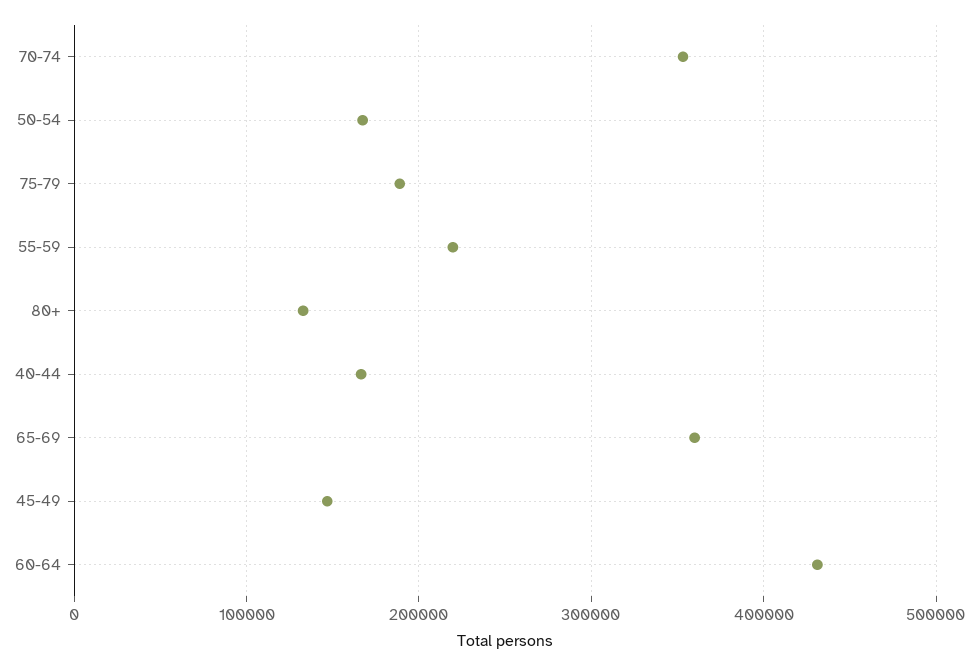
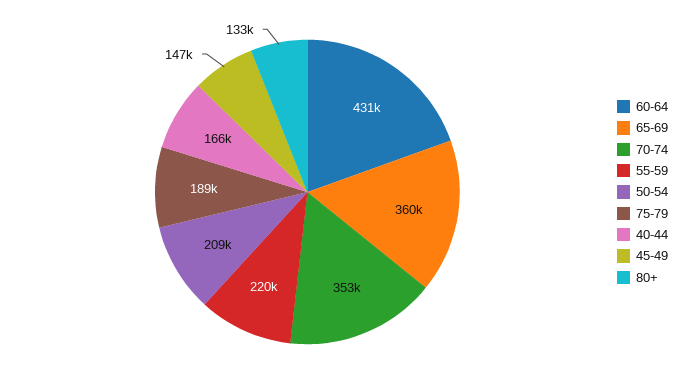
50-54: 170000 -> 209000

